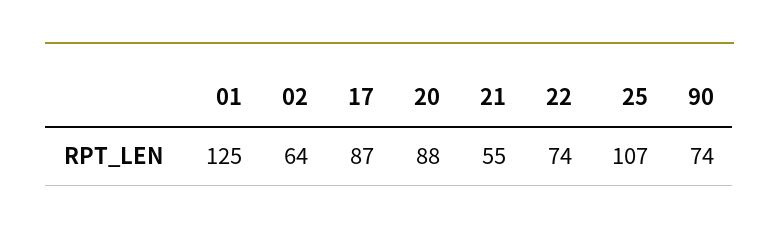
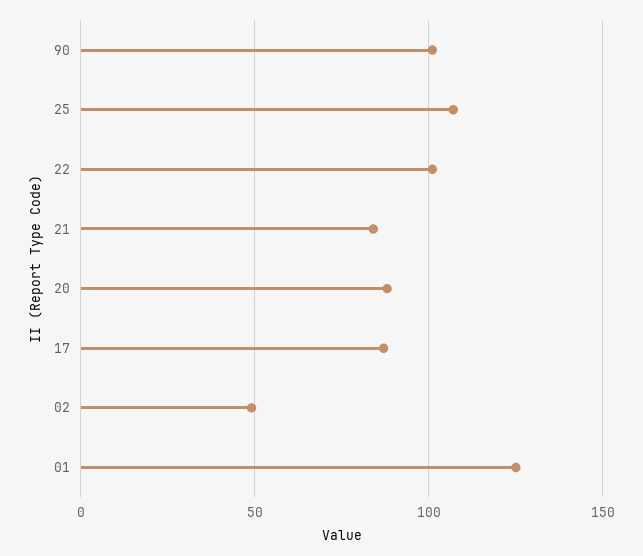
02: 64 -> 50
21: 55 -> 85
22: 74 -> 100
90: 74 -> 100

